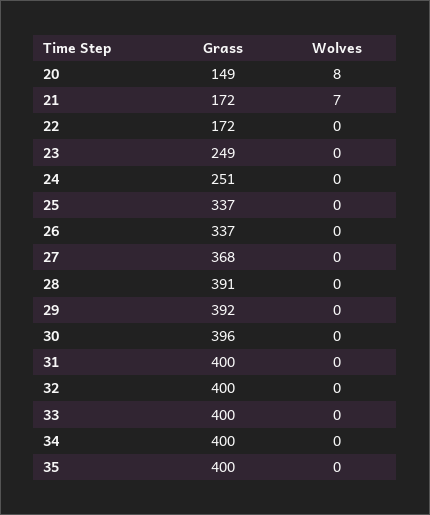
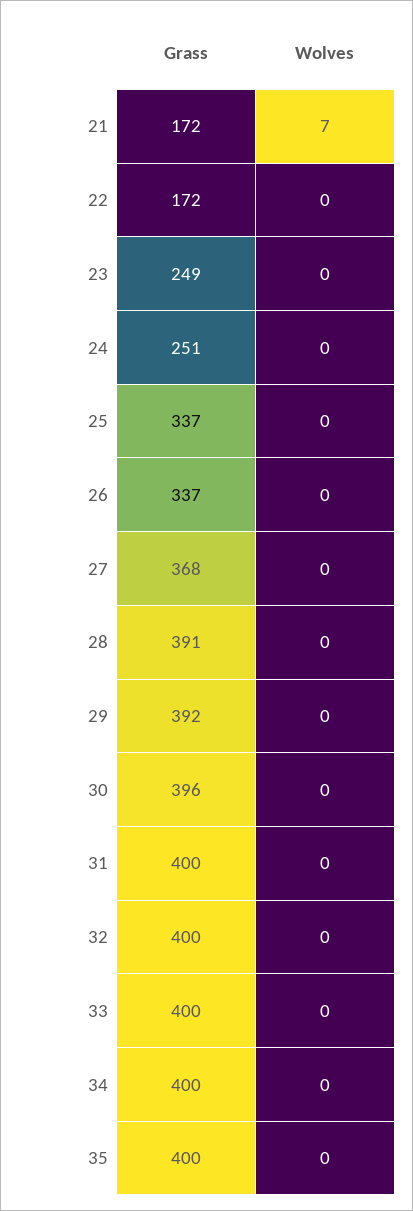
Grass, 20: 149 -> none
Wolves, 20: 8 -> none

